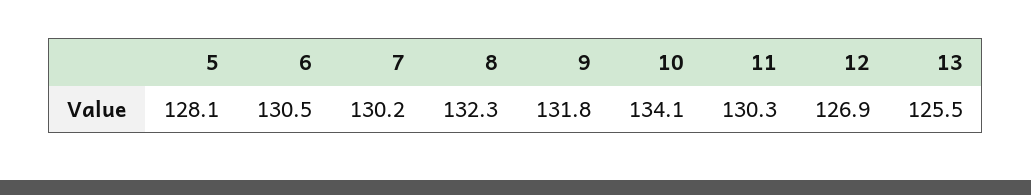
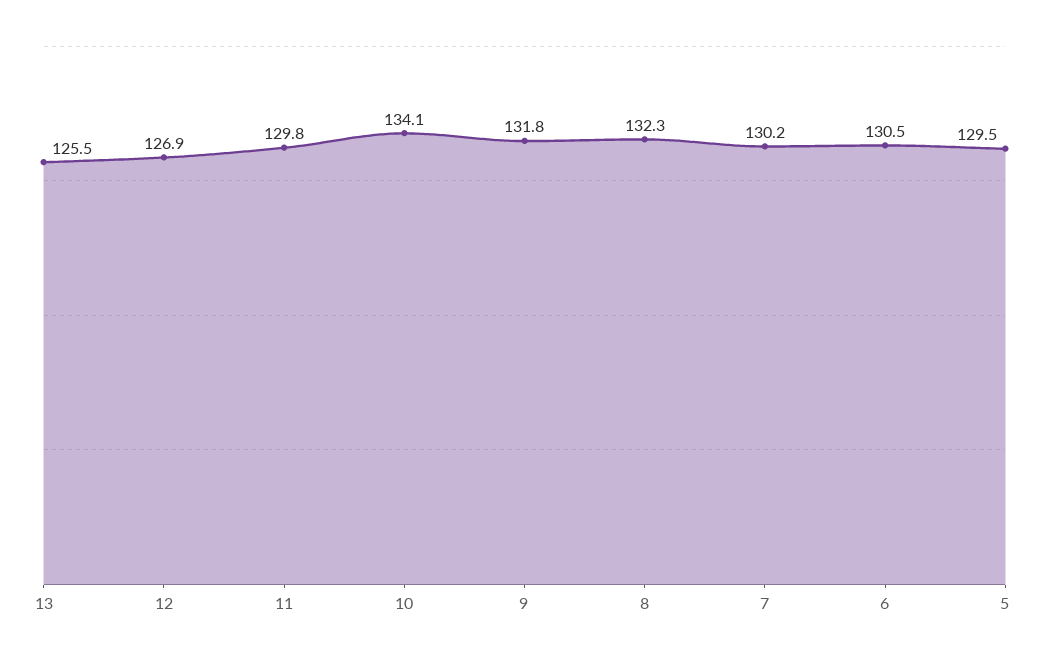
5: 128.1 -> 129.5
11: 130.3 -> 129.8

